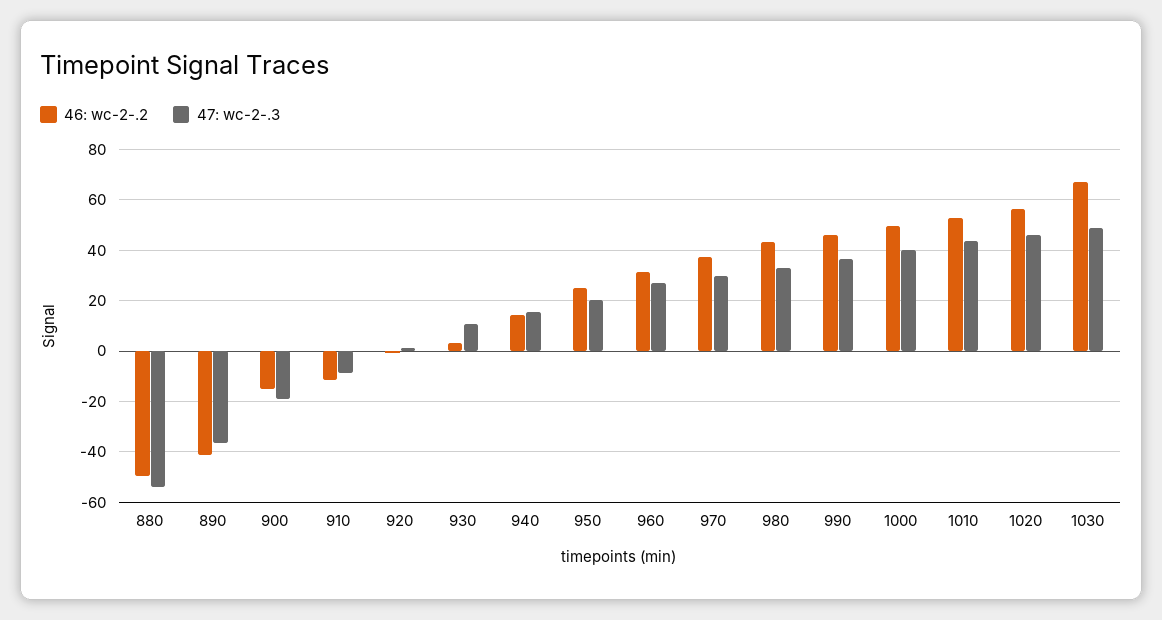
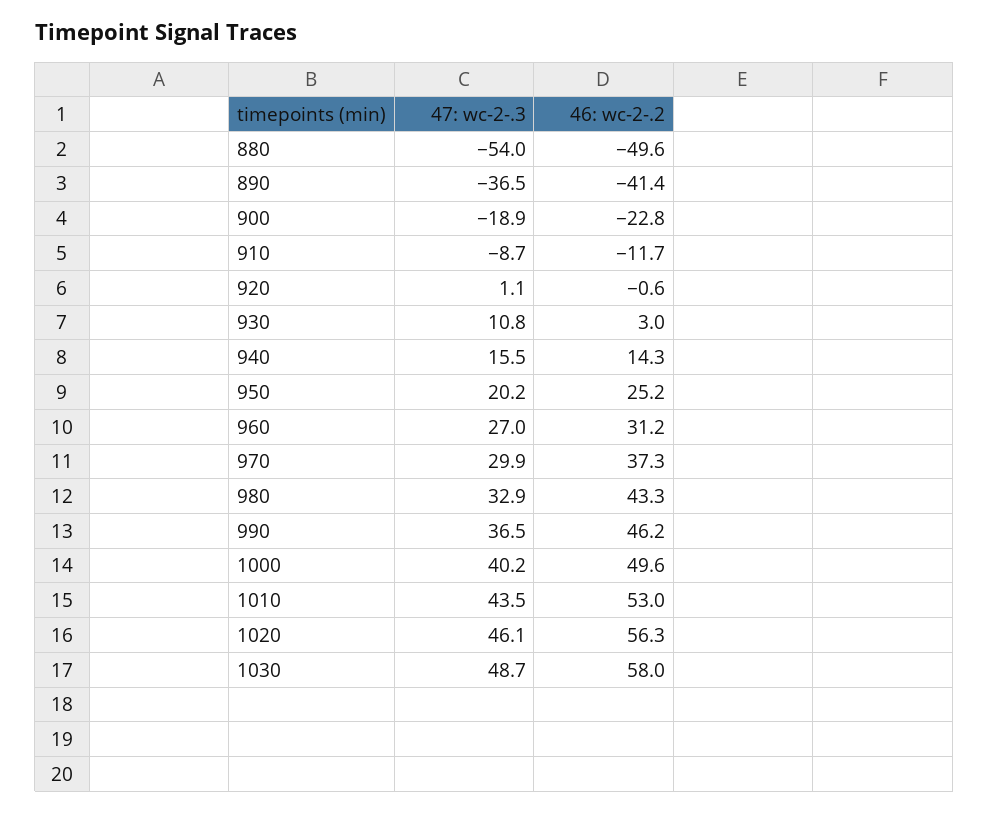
46: wc-2-.2, 900: -15 -> -22.8
46: wc-2-.2, 1030: 67.5 -> 58

